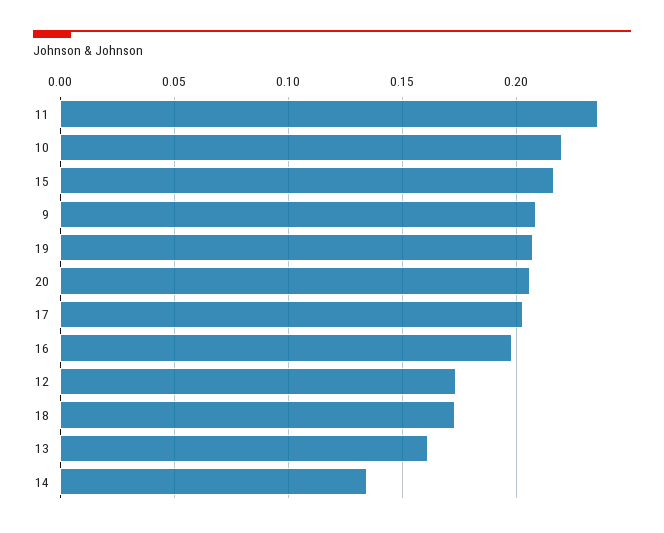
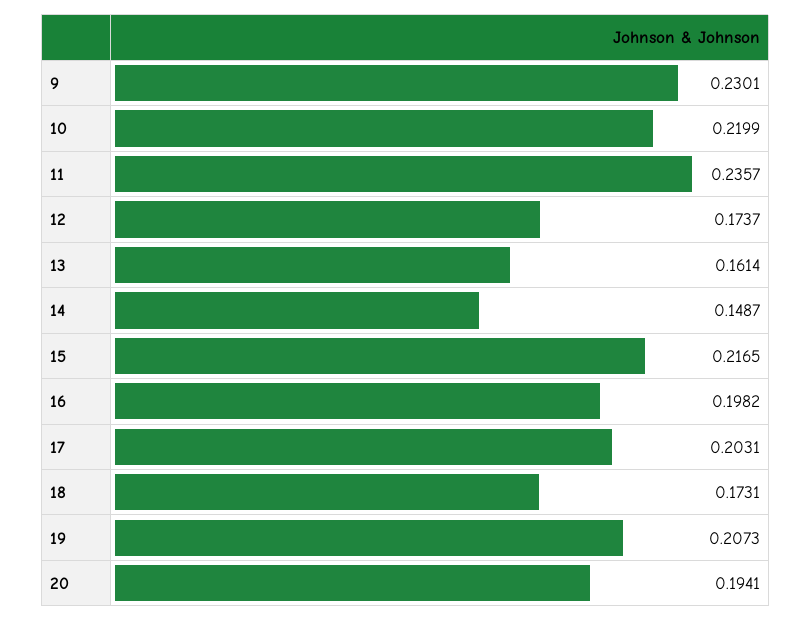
9: 0.21 -> 0.2301
20: 0.205 -> 0.1941
14: 0.135 -> 0.1487

